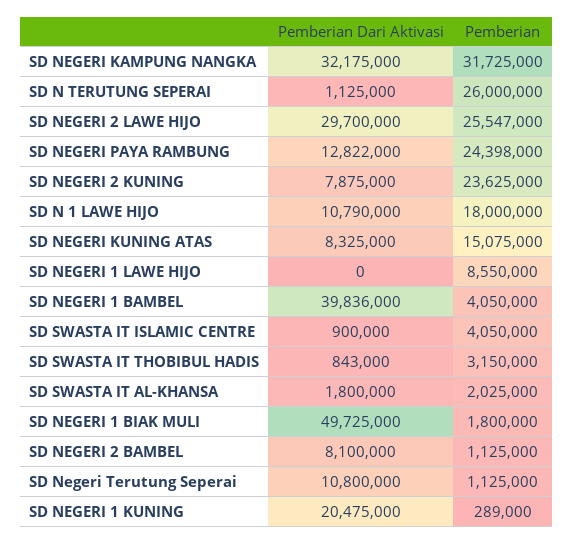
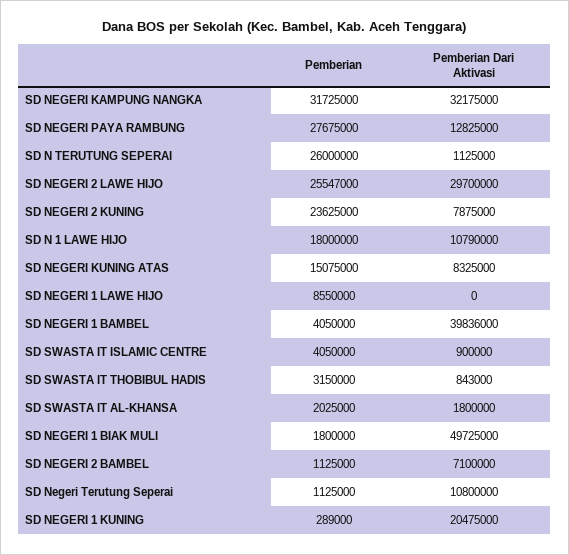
Pemberian Dari Aktivasi, SD NEGERI PAYA RAMBUNG: 12822000 -> 12825000
Pemberian, SD NEGERI PAYA RAMBUNG: 24398000 -> 27675000
Pemberian Dari Aktivasi, SD NEGERI 2 BAMBEL: 8100000 -> 7100000

